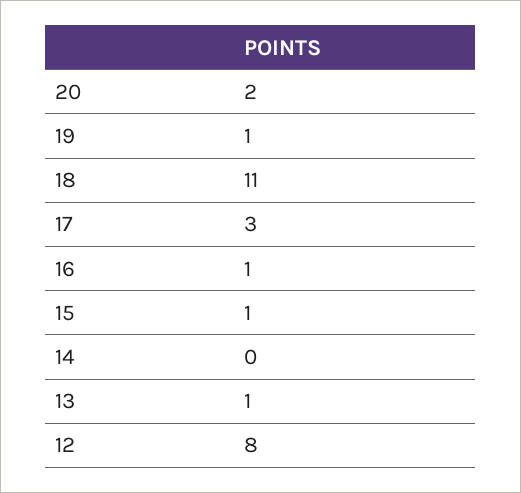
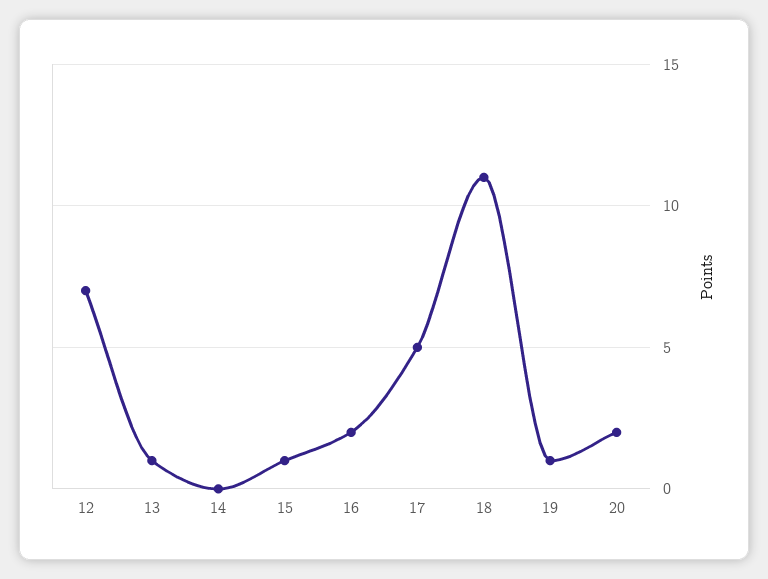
17: 3 -> 5
16: 1 -> 2
12: 8 -> 7

